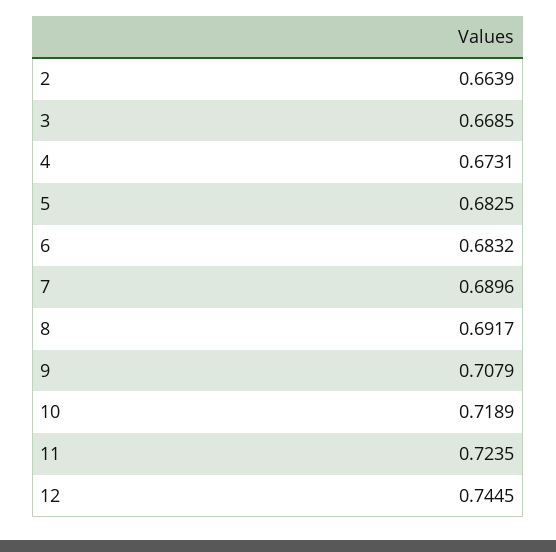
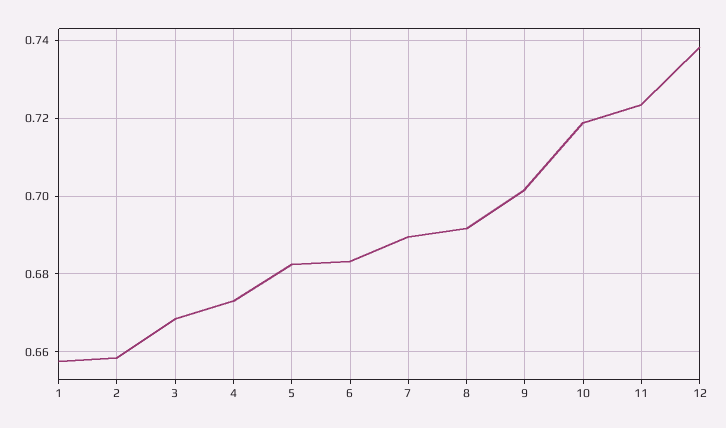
2: 0.6639 -> 0.658
9: 0.7079 -> 0.702
12: 0.7445 -> 0.738
1: none -> 0.658

